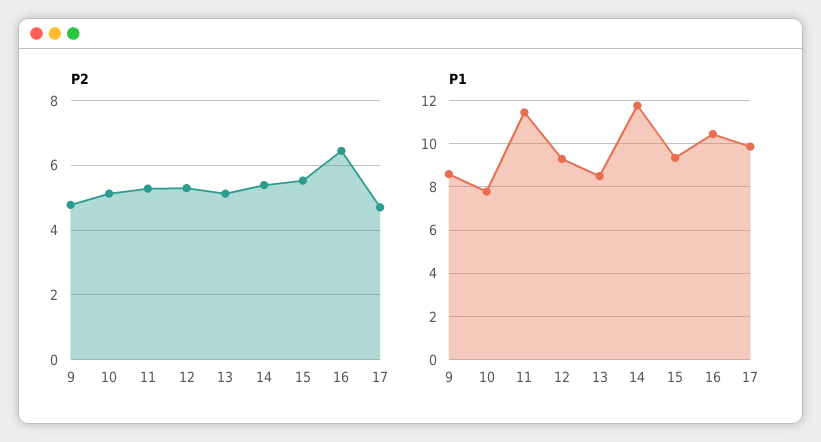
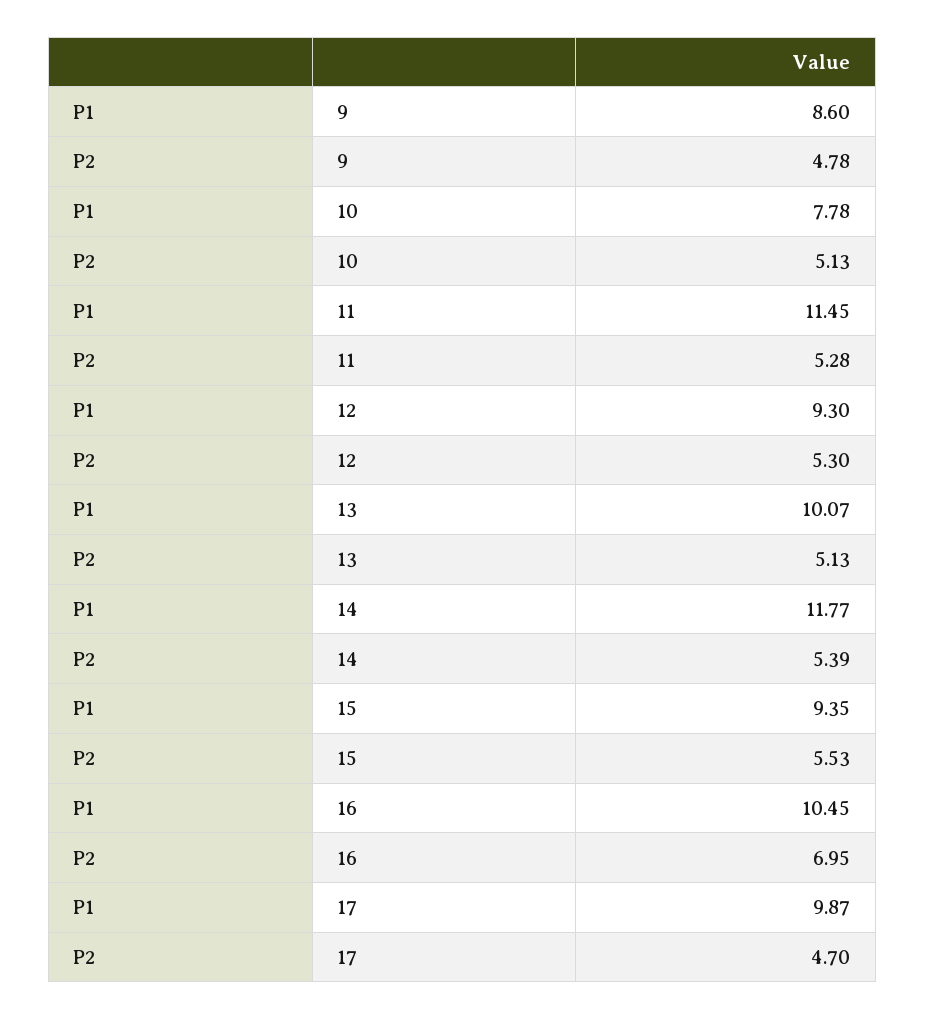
P2, 16: 6.4 -> 6.95
P1, 13: 8.5 -> 10.07

